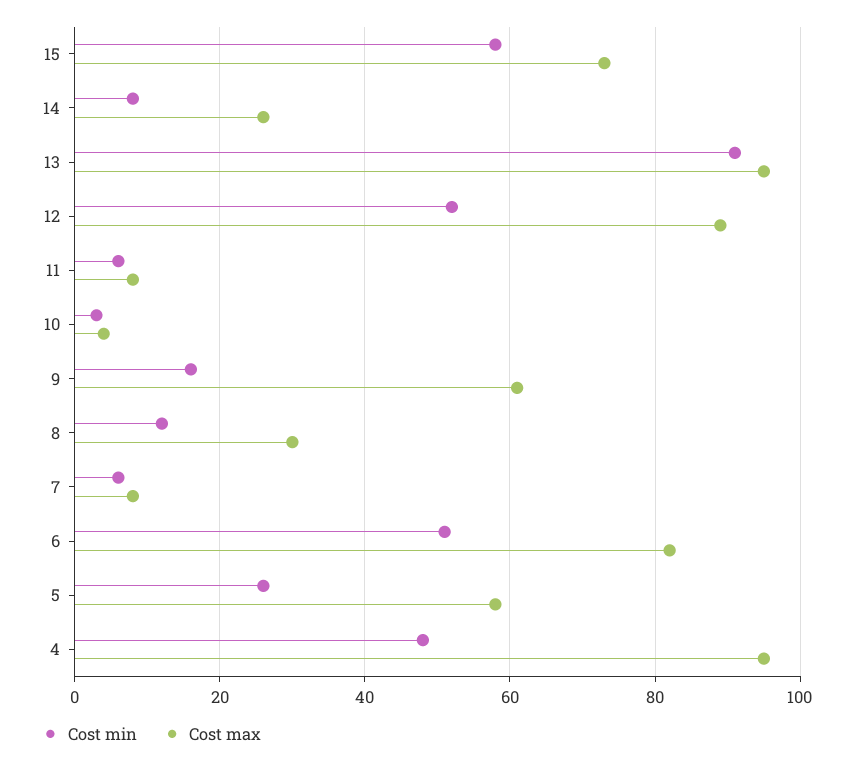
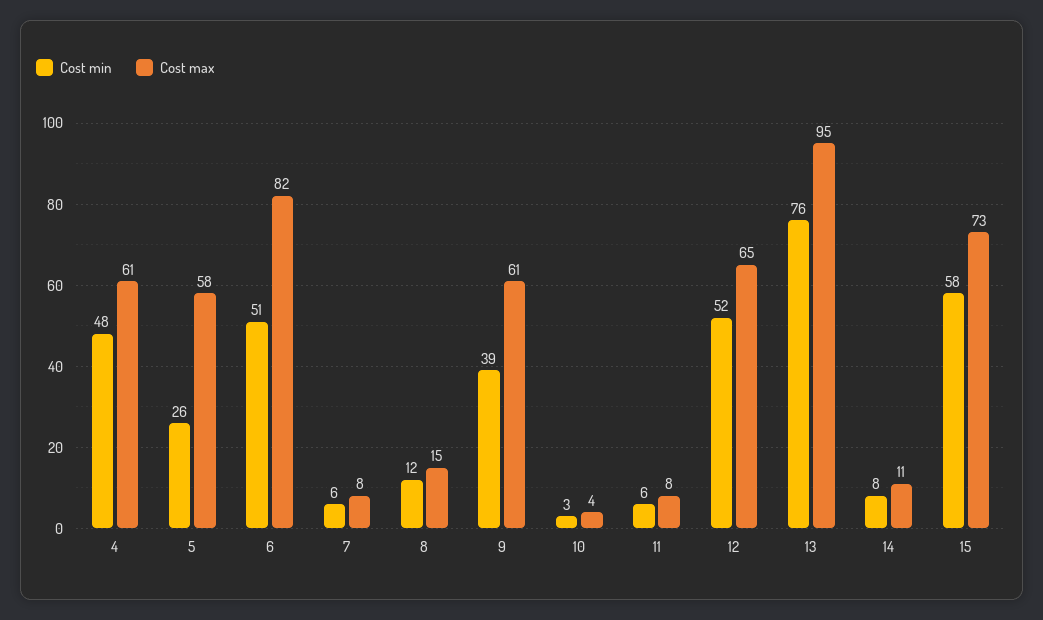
Cost max, 14: 25 -> 11
Cost min, 13: 90 -> 76
Cost max, 12: 90 -> 65
Cost min, 9: 15 -> 39
Cost max, 8: 30 -> 15
Cost max, 4: 95 -> 61

